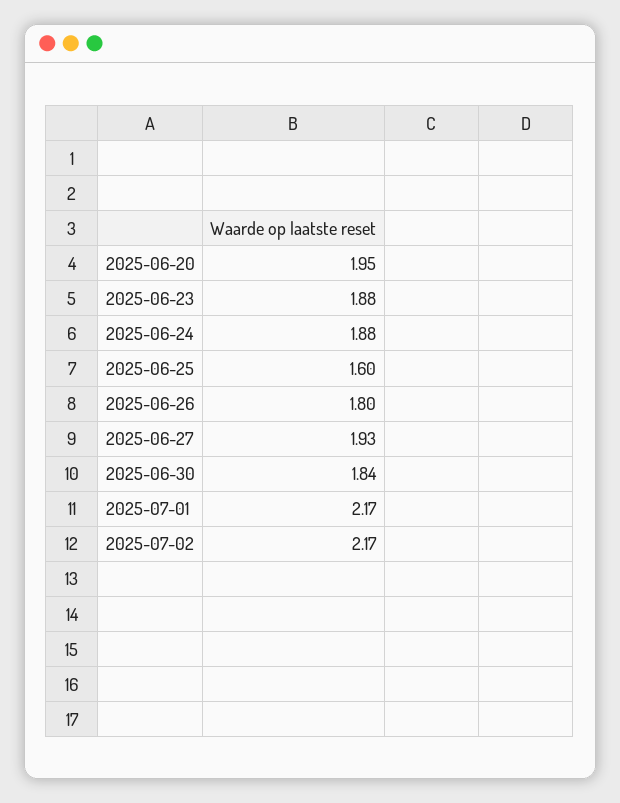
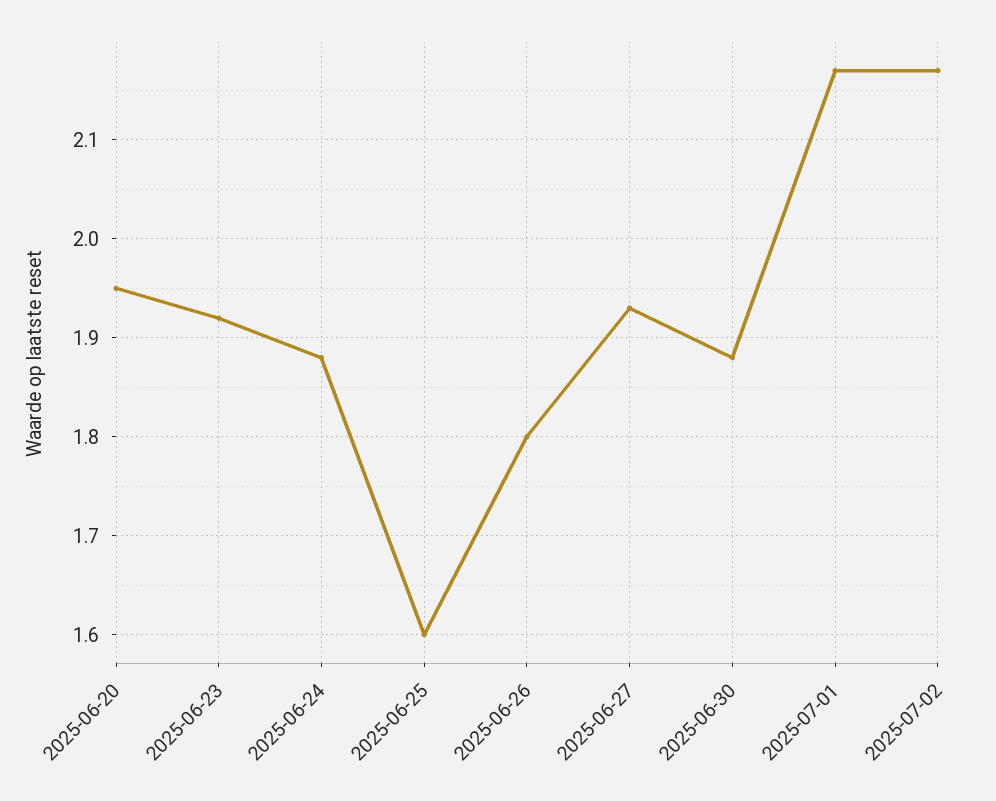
2025-06-23: 1.88 -> 1.92
2025-06-30: 1.84 -> 1.88

